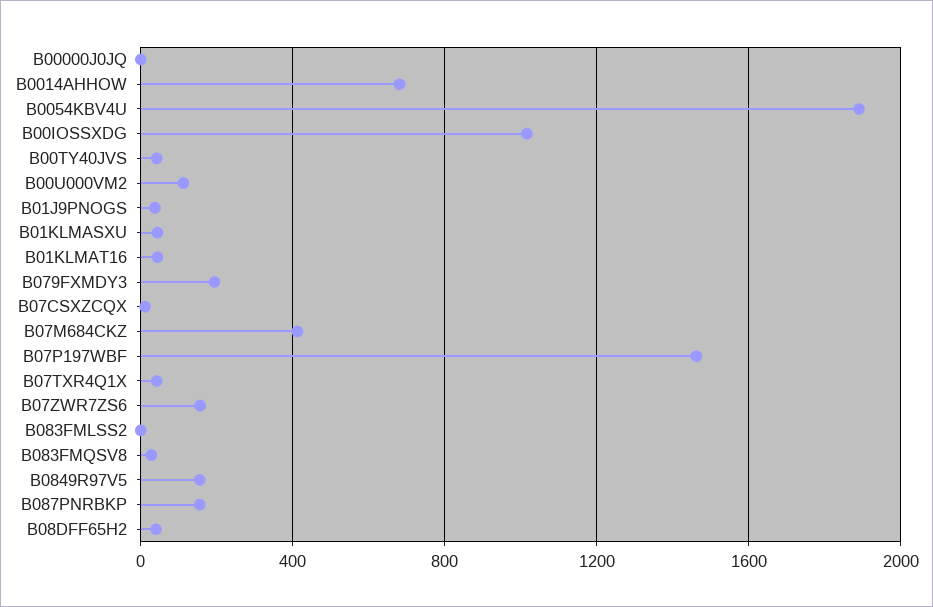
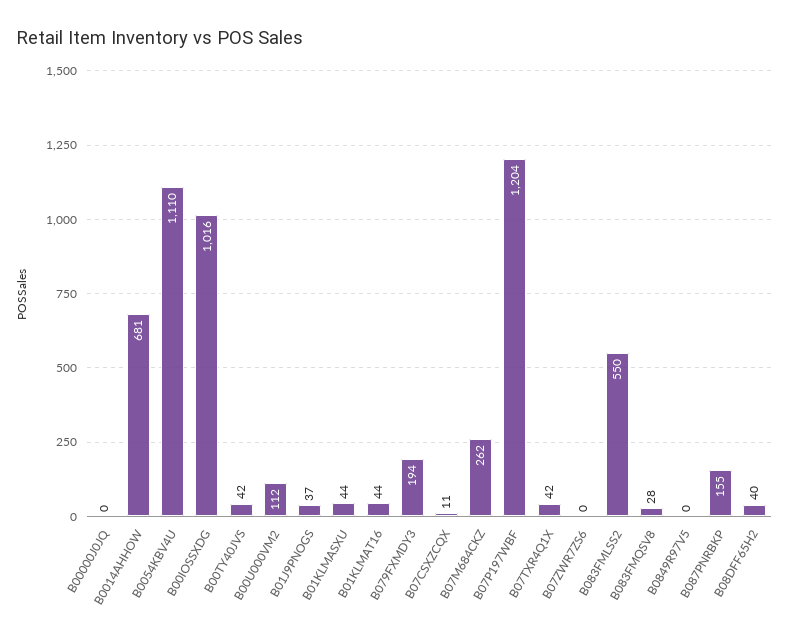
B0054KBV4U: 1900 -> 1110
B07M684CKZ: 400 -> 262
B07P197WBF: 1450 -> 1204
B07ZWR7ZS6: 150 -> 0
B083FMLSS2: 0 -> 550
B0849R97V5: 150 -> 0

